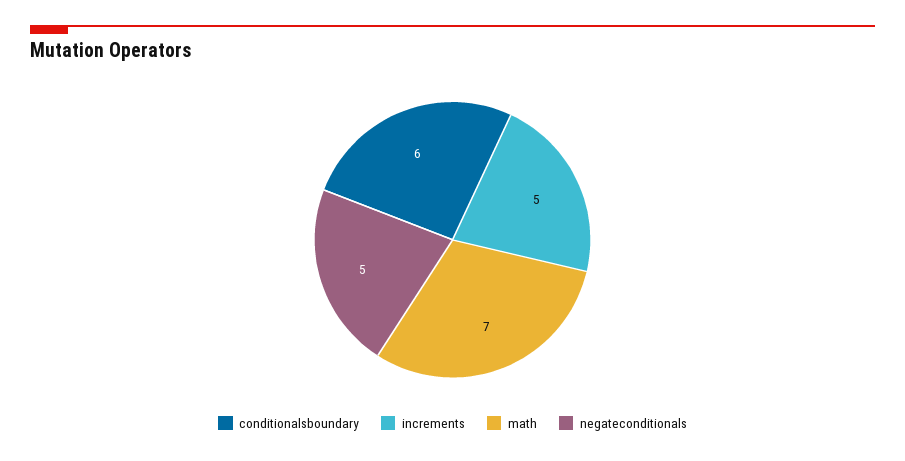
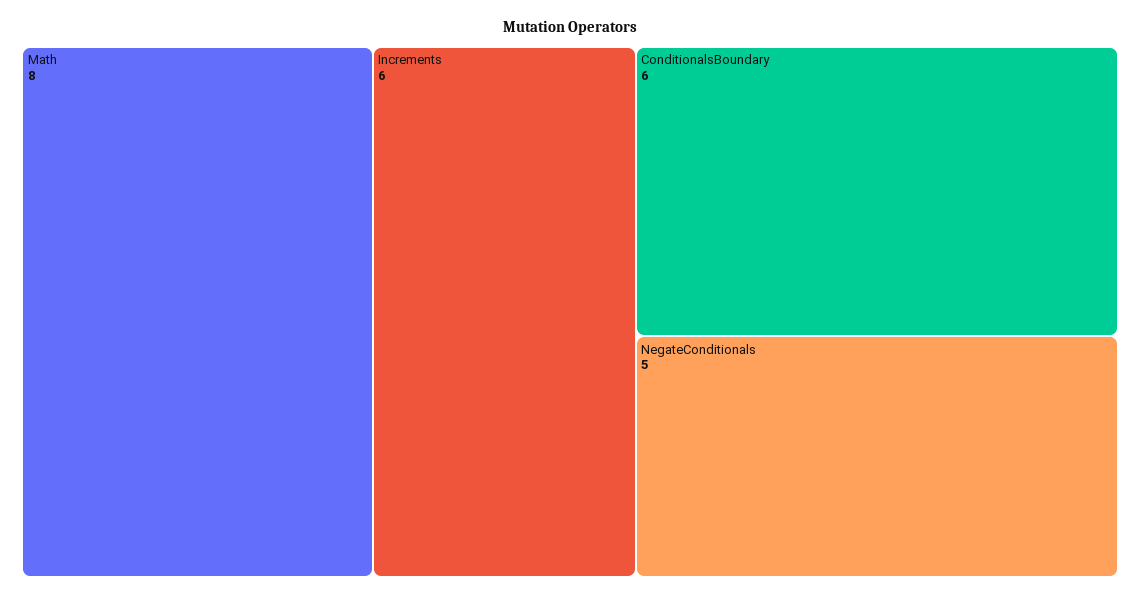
increments: 5 -> 6
math: 7 -> 8

